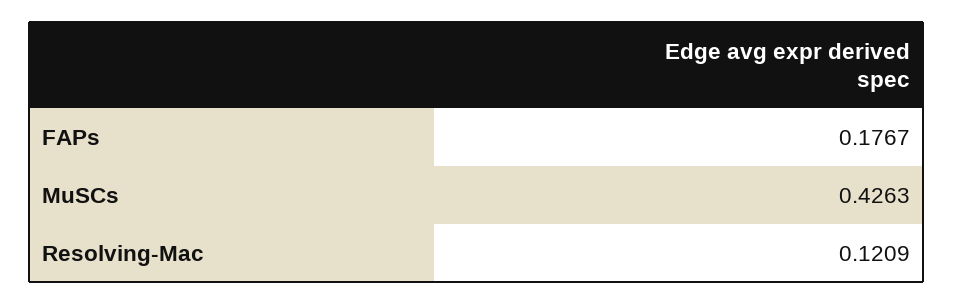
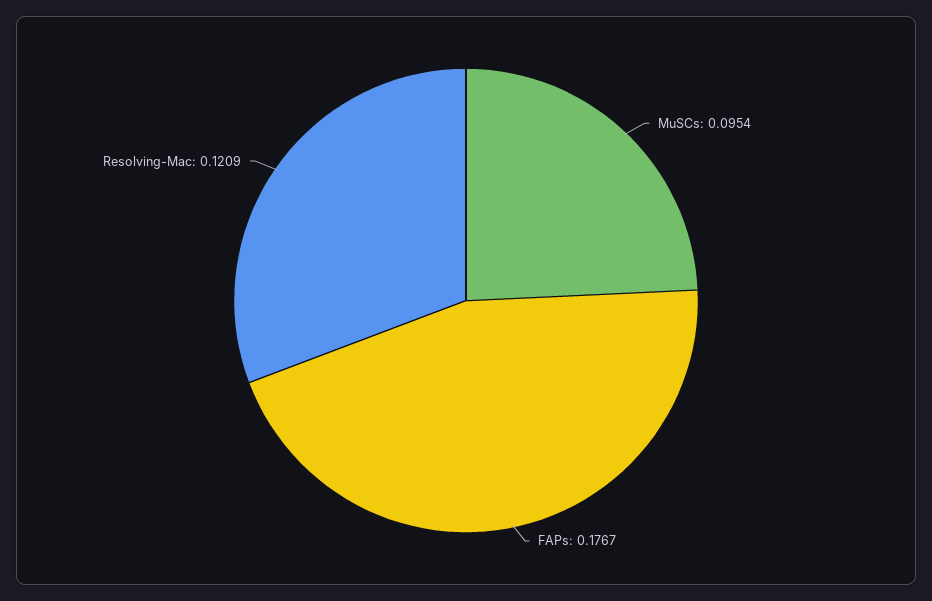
MuSCs: 0.4263 -> 0.0954

